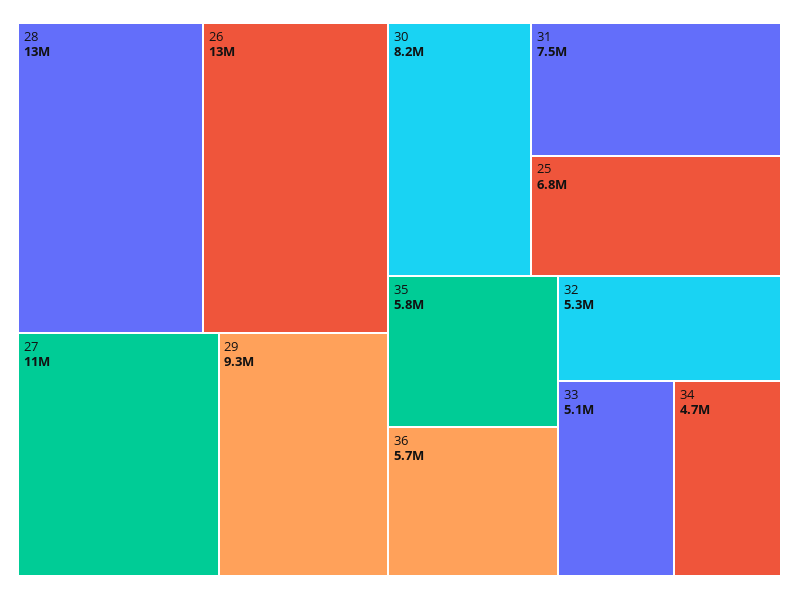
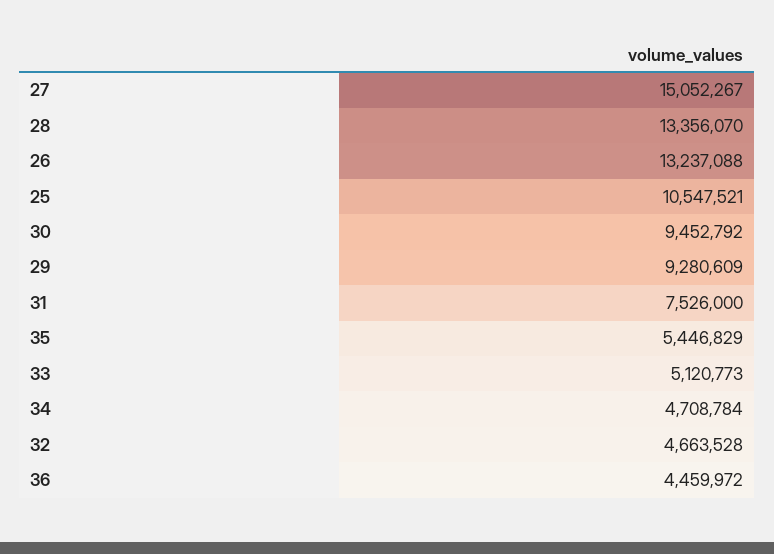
27: 11000000 -> 15052267
30: 8200000 -> 9452792
25: 6800000 -> 10547521
35: 5800000 -> 5446829
36: 5700000 -> 4459972
32: 5300000 -> 4663528

